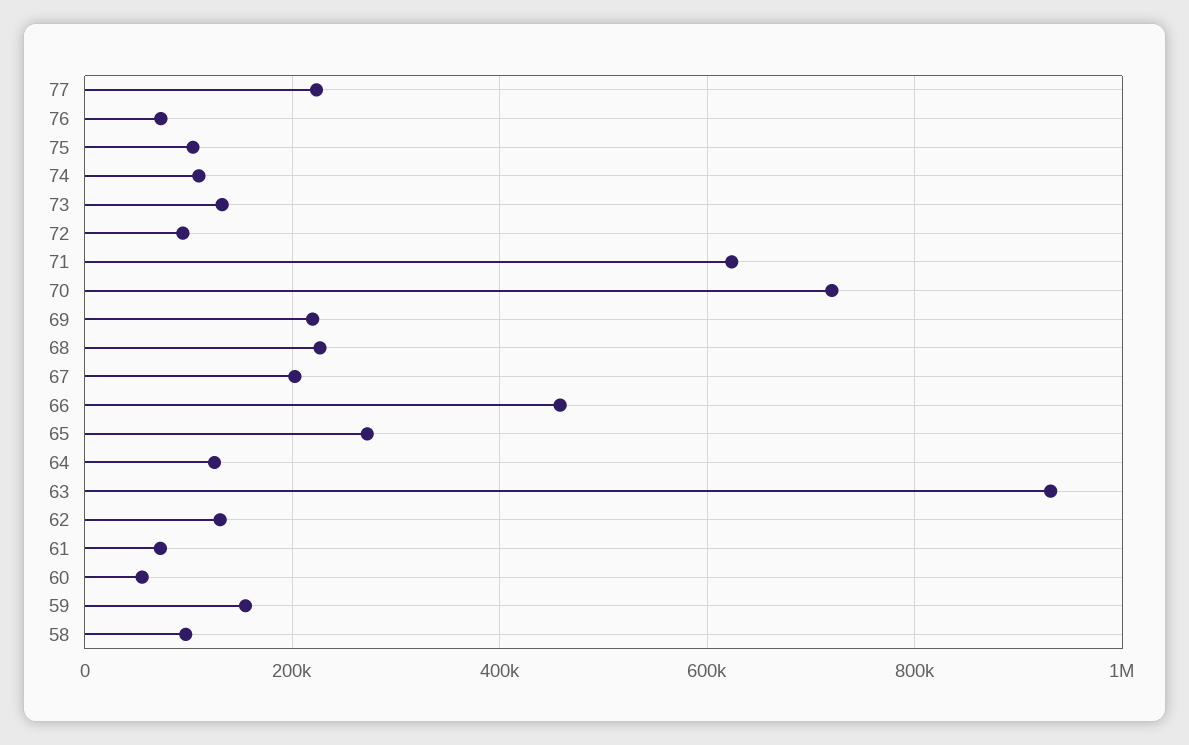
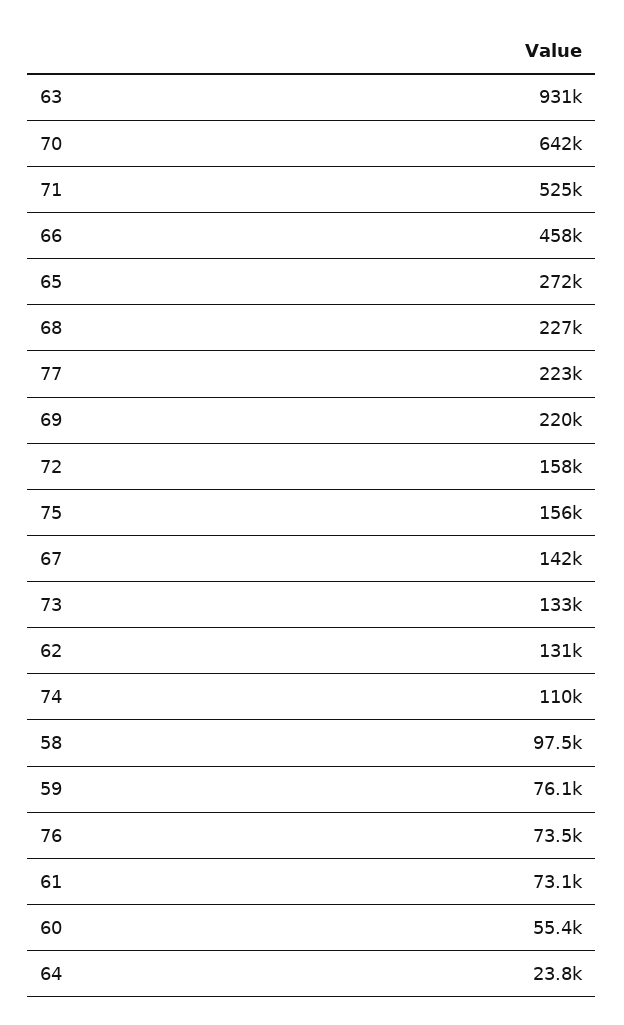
75: 100000 -> 156000
72: 100000 -> 158000
71: 620000 -> 525000
70: 720000 -> 642000
67: 200000 -> 142000
64: 120000 -> 23800
59: 160000 -> 76100

